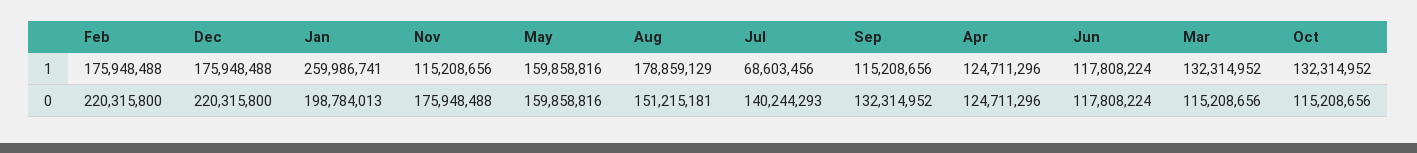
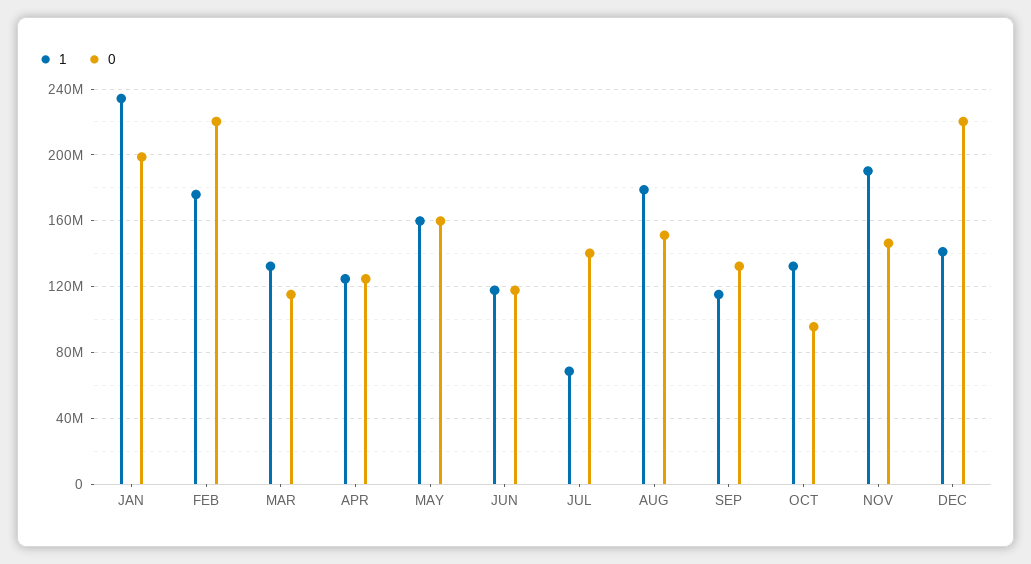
1, Dec: 175948488 -> 140000000
1, Jan: 259986741 -> 235000000
1, Nov: 115208656 -> 190000000
0, Nov: 175948488 -> 145000000
0, Oct: 115208656 -> 95000000

